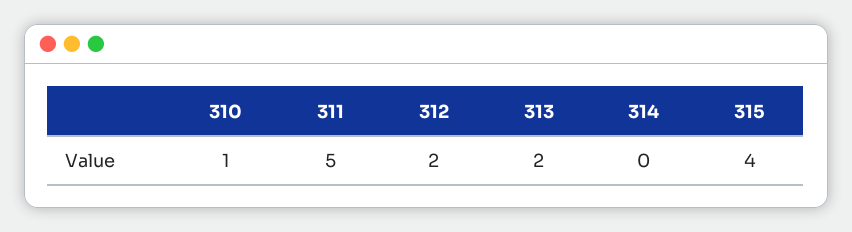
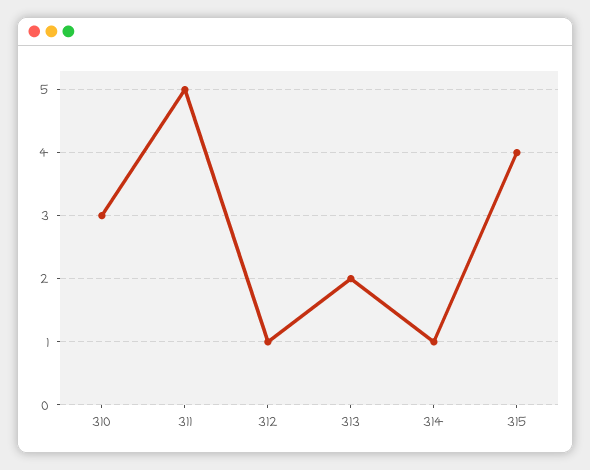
310: 1 -> 3
312: 2 -> 1
314: 0 -> 1

